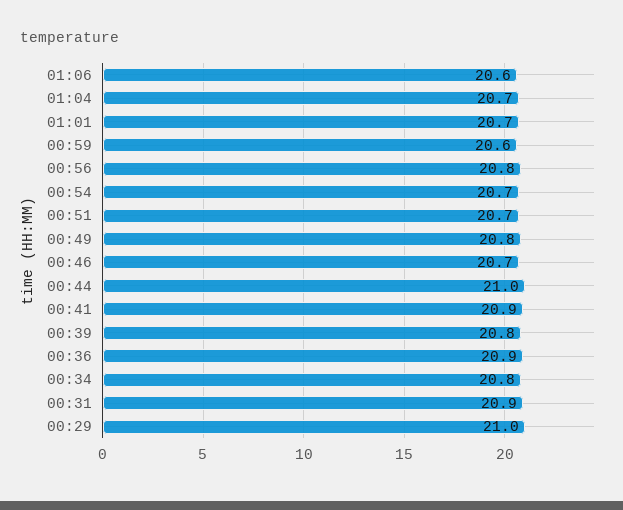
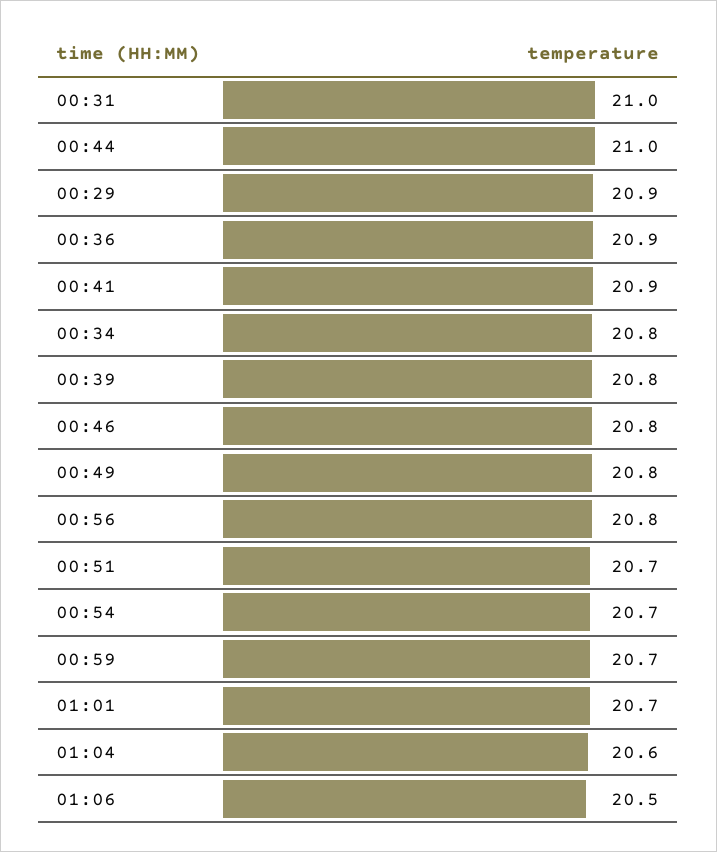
01:06: 20.6 -> 20.5
01:04: 20.7 -> 20.6
00:59: 20.6 -> 20.7
00:46: 20.7 -> 20.8
00:31: 20.9 -> 21
00:29: 21 -> 20.9

